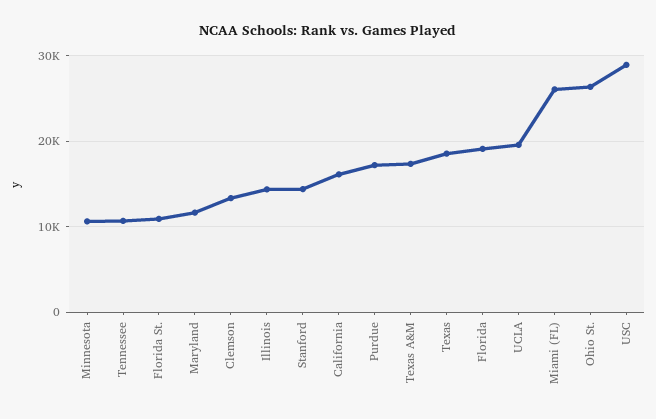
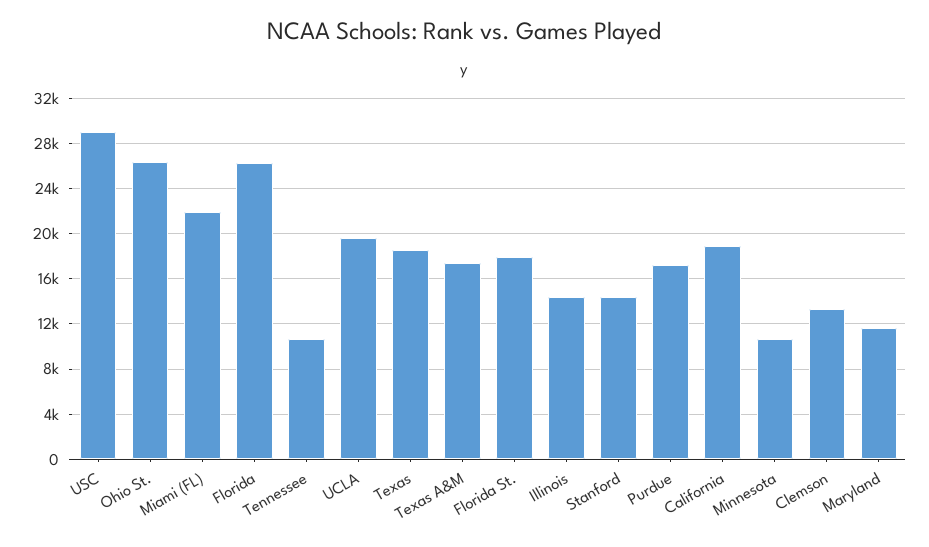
Florida St.: 11000 -> 18000
California: 16000 -> 19000
Florida: 19000 -> 26000
Miami (FL): 26000 -> 22000

